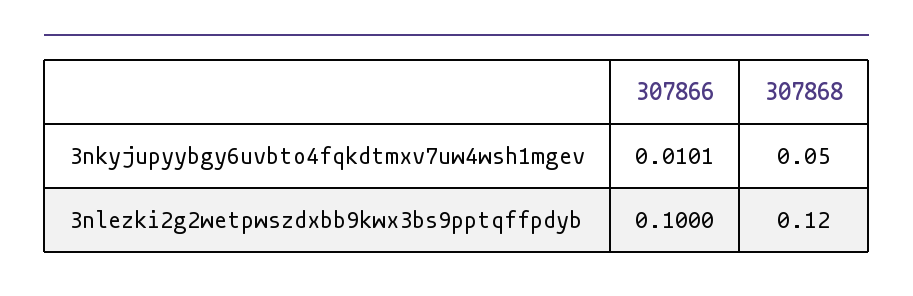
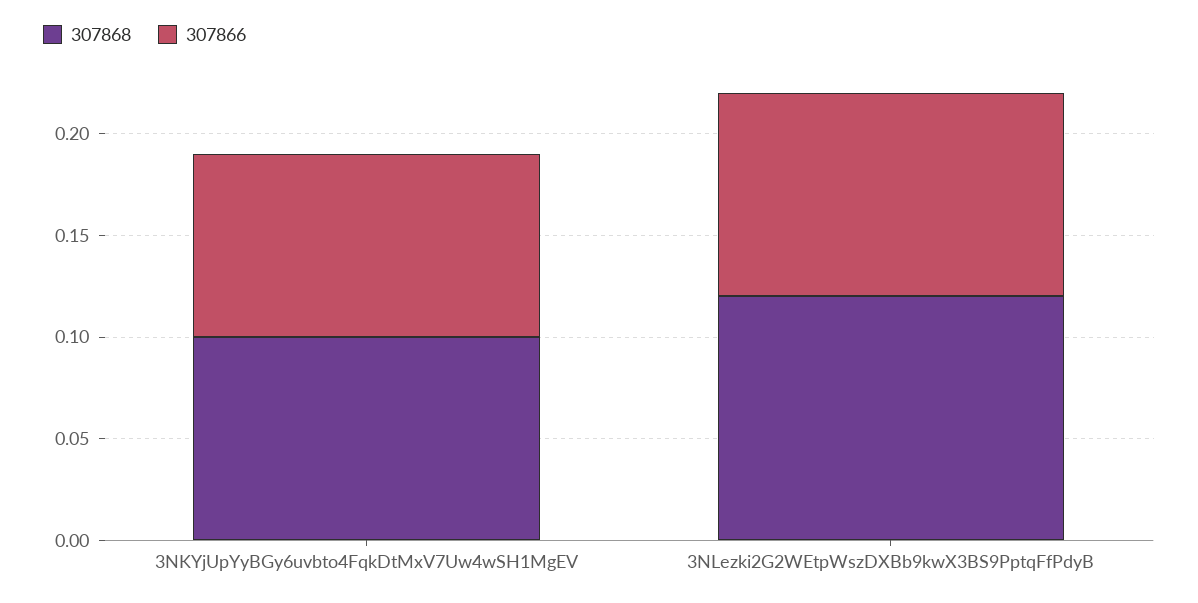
307866, 3nkyjupyybgy6uvbto4fqkdtmxv7uw4wsh1mgev: 0.0101 -> 0.09
307868, 3nkyjupyybgy6uvbto4fqkdtmxv7uw4wsh1mgev: 0.05 -> 0.1

